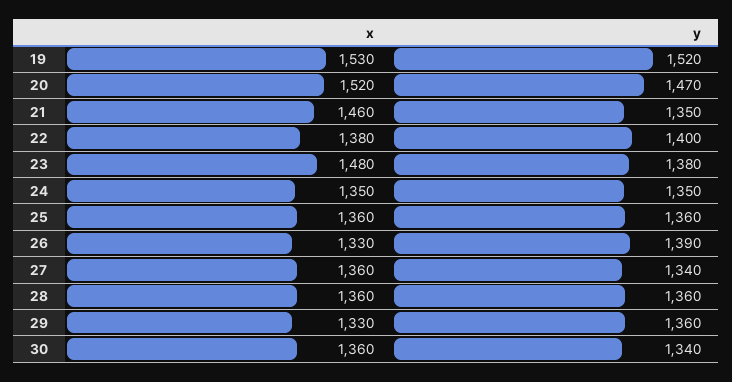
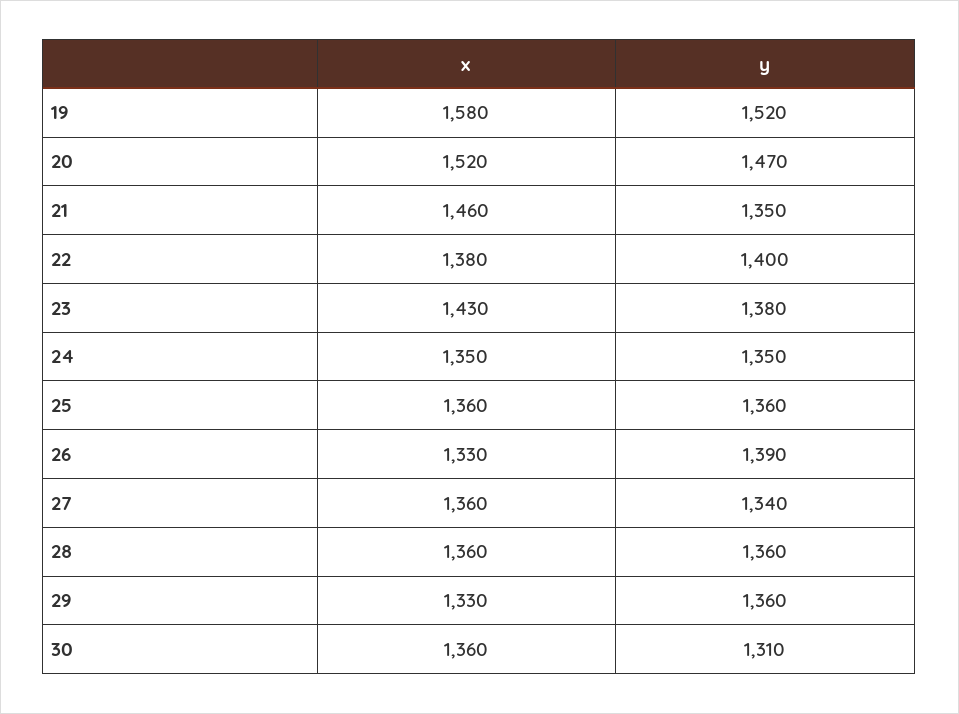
x, 19: 1530 -> 1580
x, 23: 1480 -> 1430
y, 30: 1340 -> 1310

